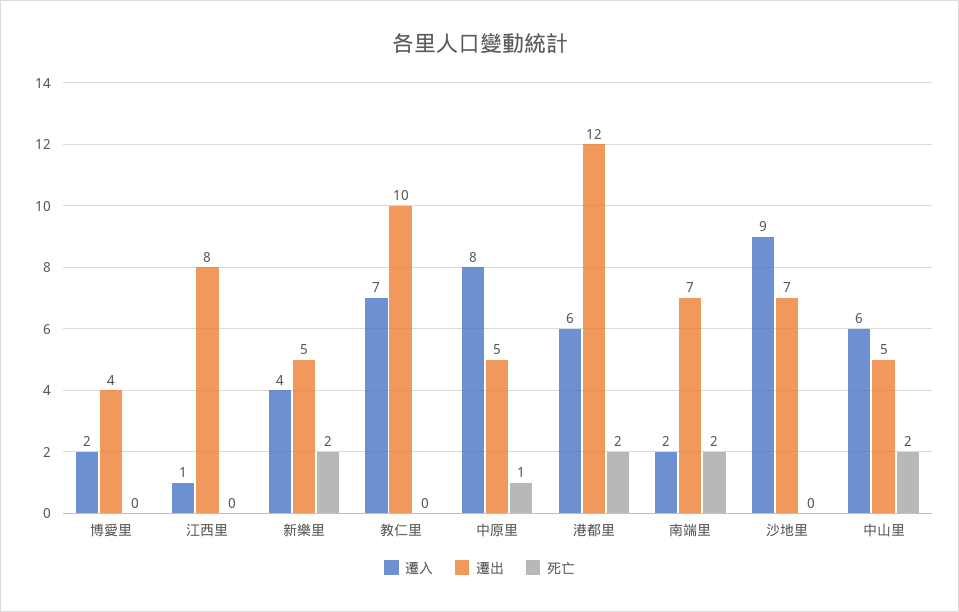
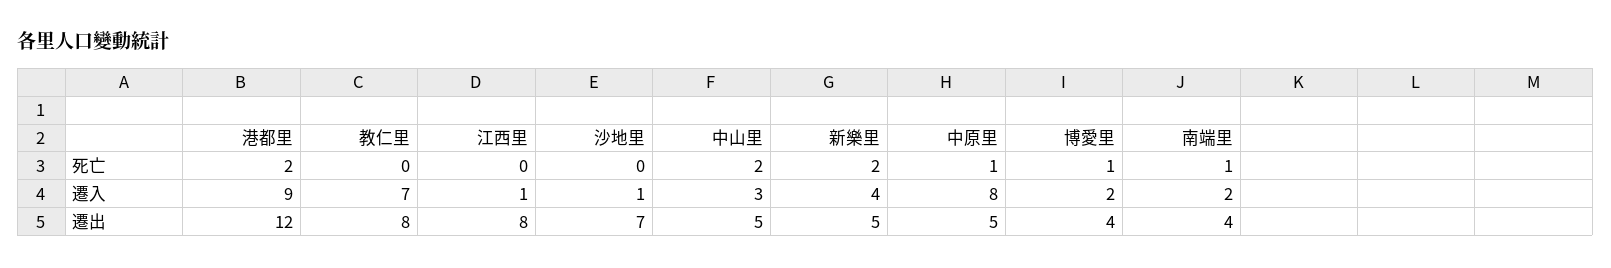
死亡, 博愛里: 0 -> 1
遷出, 教仁里: 10 -> 8
遷入, 港都里: 6 -> 9
遷出, 南端里: 7 -> 4
死亡, 南端里: 2 -> 1
遷入, 沙地里: 9 -> 1
遷入, 中山里: 6 -> 3

